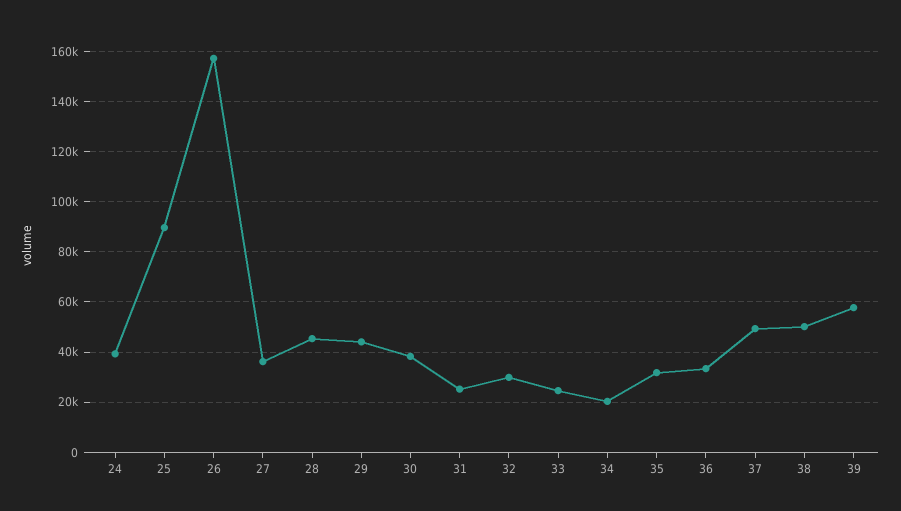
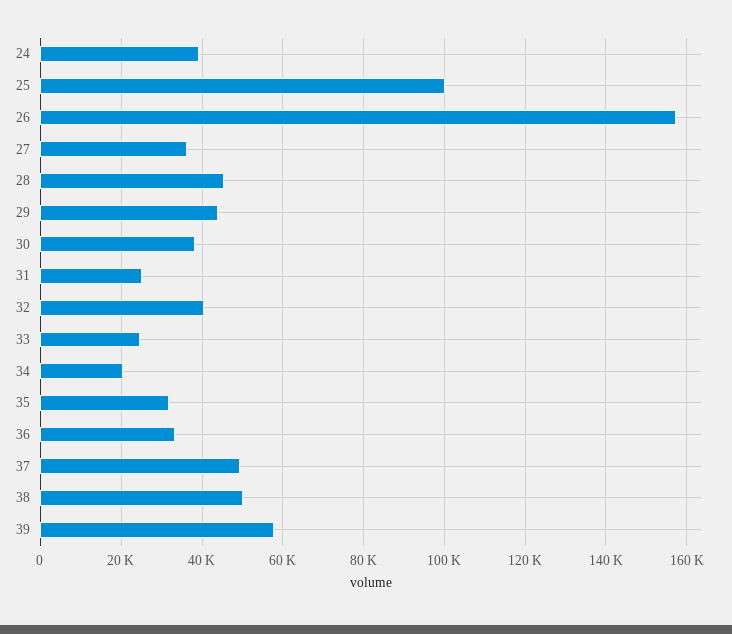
25: 90000 -> 100000
32: 30000 -> 40000

